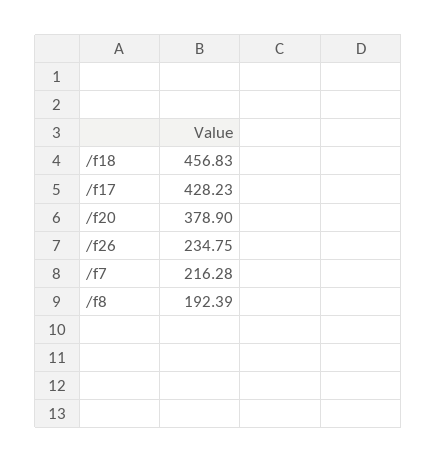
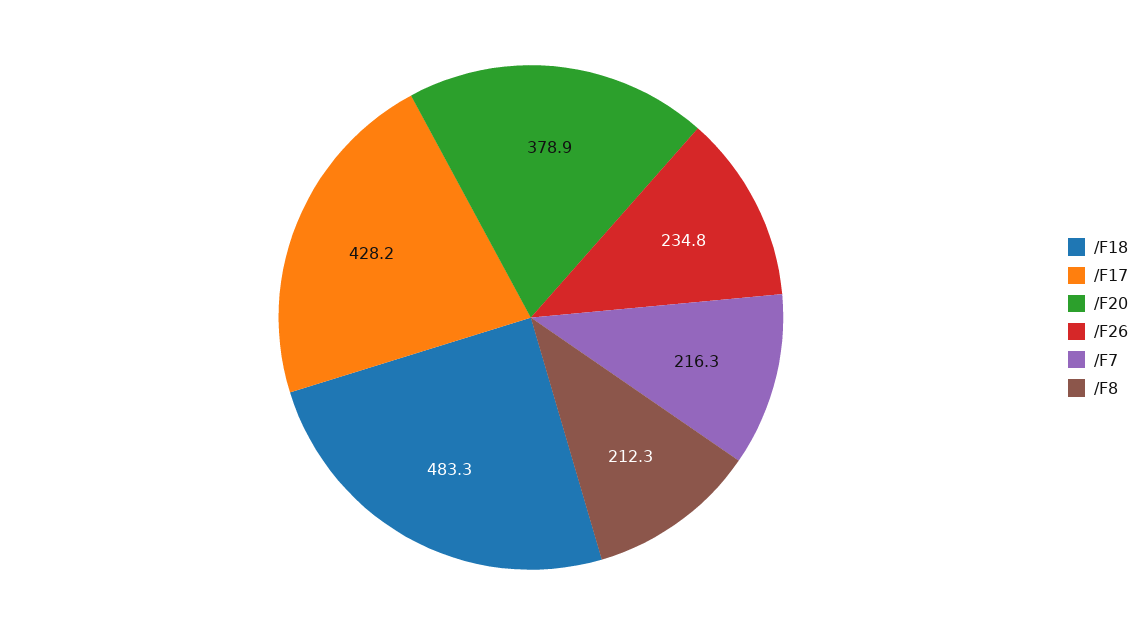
/f18: 456.83 -> 483.3
/f8: 192.39 -> 212.3

